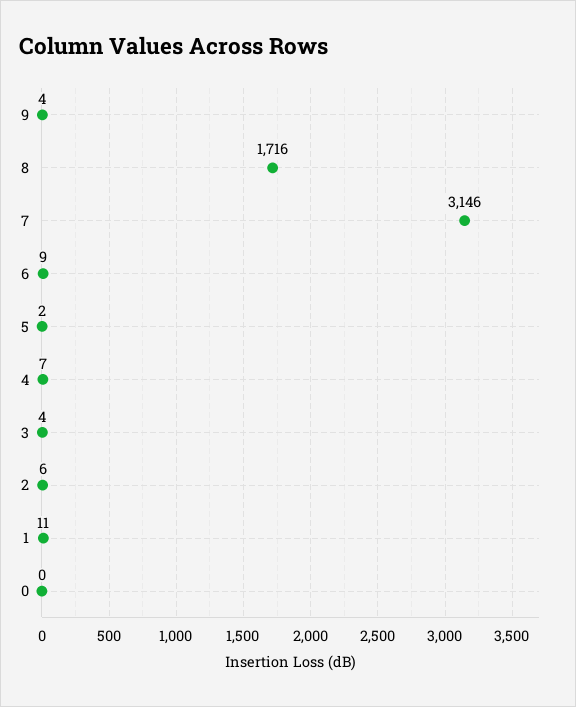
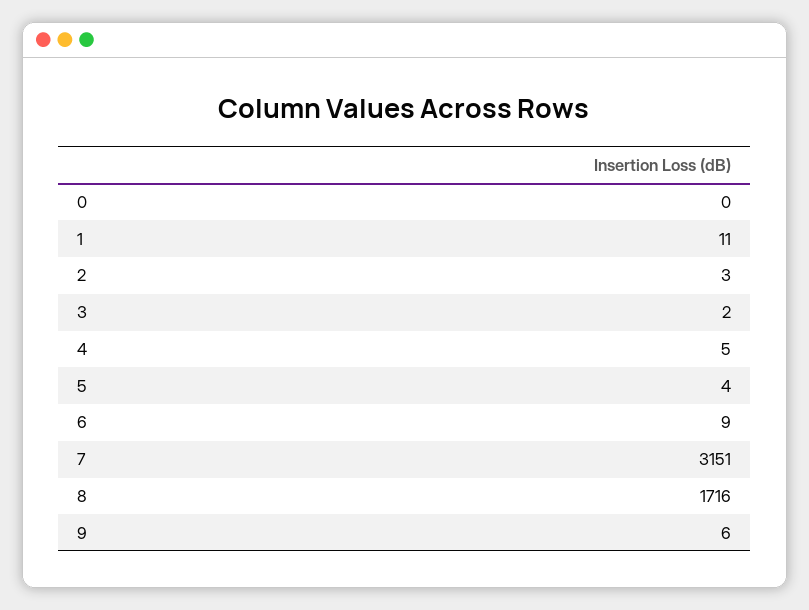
9: 4 -> 6
7: 3146 -> 3151
5: 2 -> 4
4: 7 -> 5
3: 4 -> 2
2: 6 -> 3

